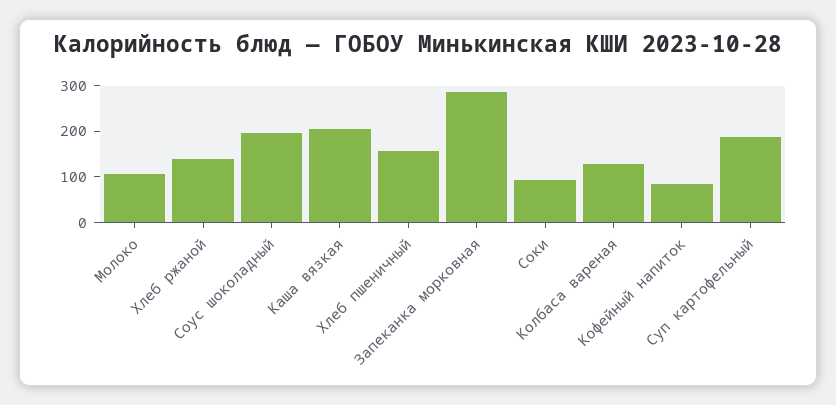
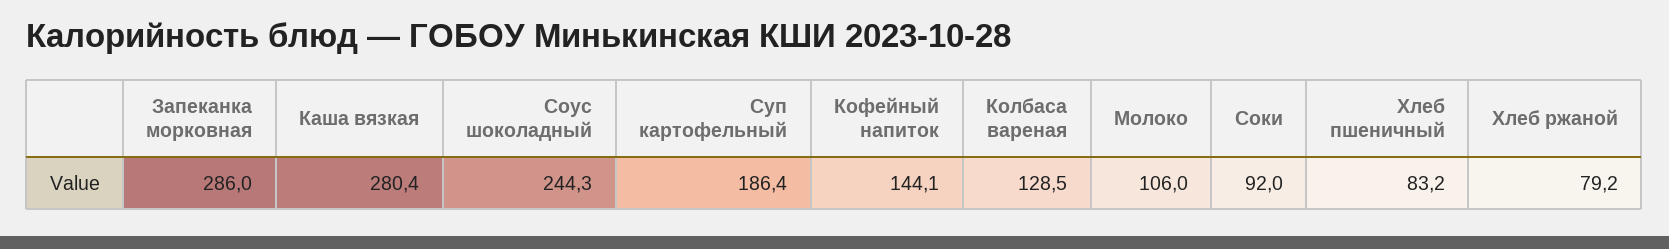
Хлеб ржаной: 140 -> 79.2
Соус шоколадный: 200 -> 244.3
Каша вязкая: 200 -> 280.4
Хлеб пшеничный: 160 -> 83.2
Кофейный напиток: 80 -> 144.1

